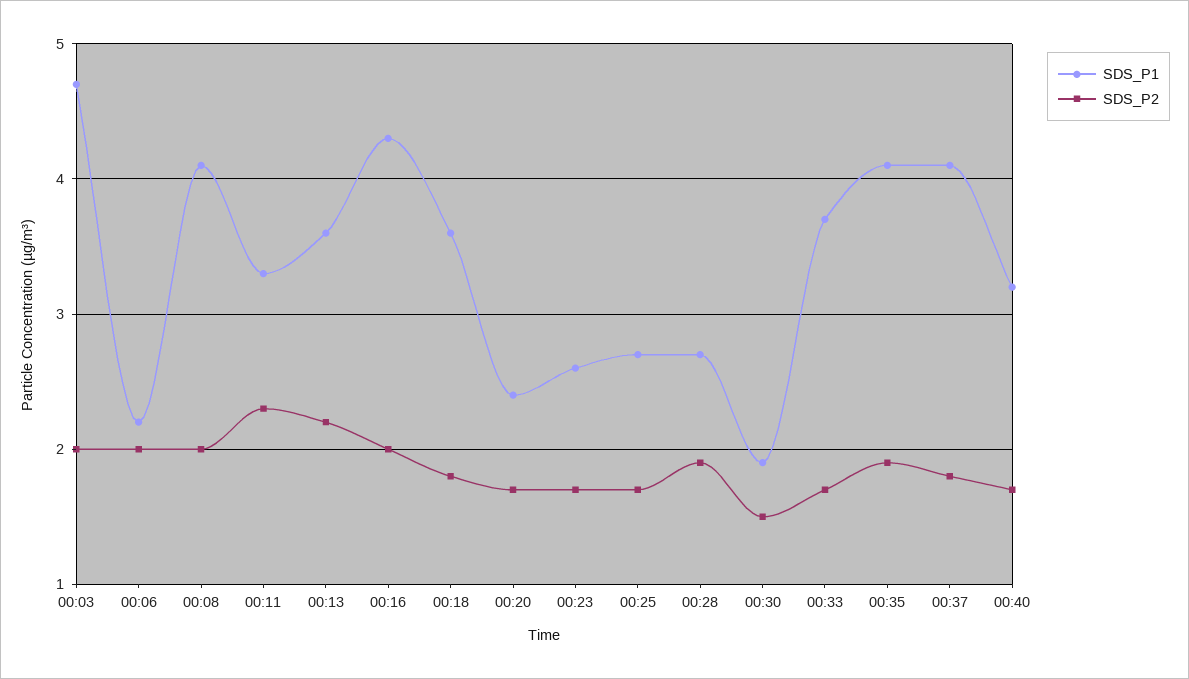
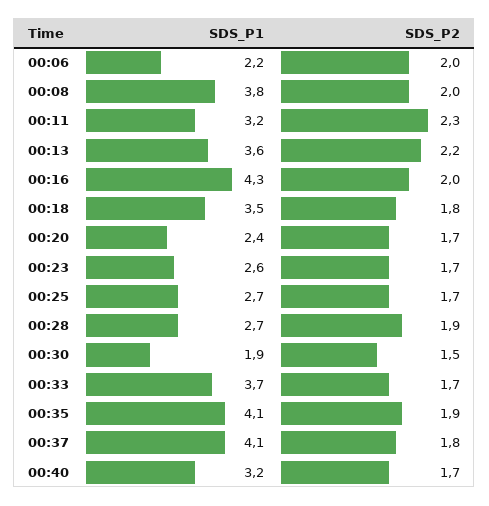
SDS_P1, 00:03: 4.7 -> none
SDS_P2, 00:03: 2 -> none
SDS_P1, 00:08: 4.1 -> 3.8
SDS_P1, 00:11: 3.3 -> 3.2
SDS_P1, 00:18: 3.6 -> 3.5

